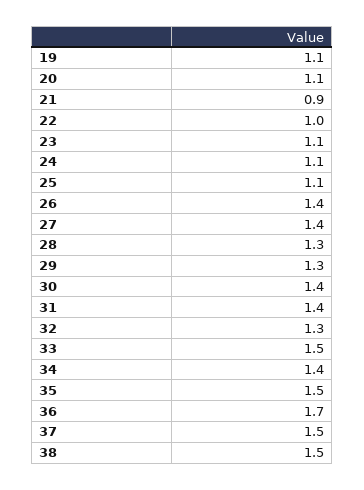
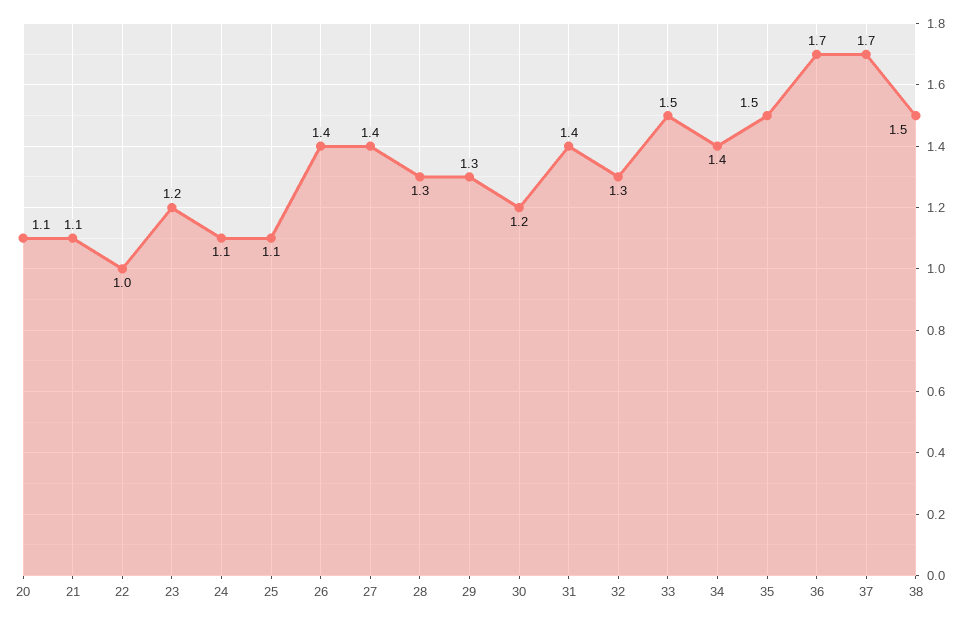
19: 1.1 -> none
21: 0.9 -> 1.1
23: 1.1 -> 1.2
30: 1.4 -> 1.2
37: 1.5 -> 1.7

